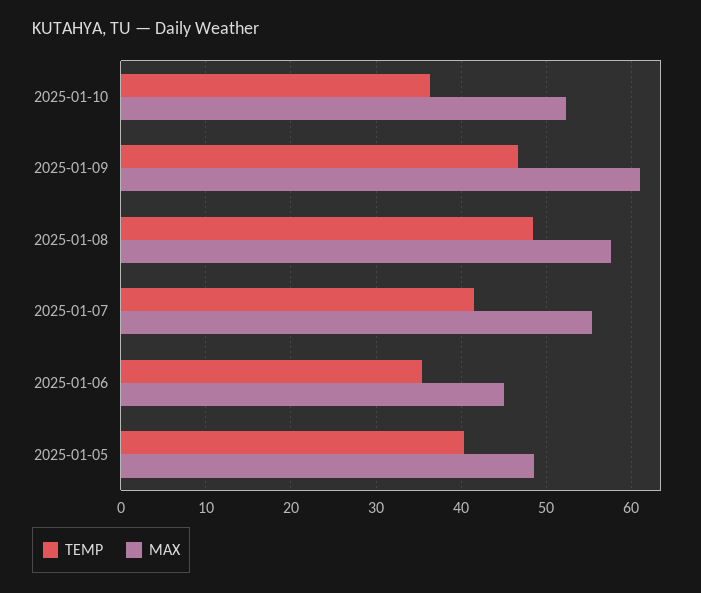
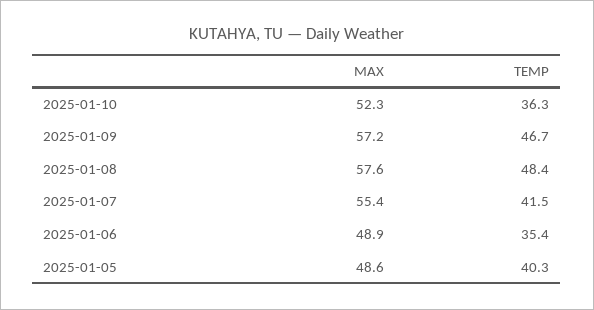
MAX, 2025-01-09: 61 -> 57.2
MAX, 2025-01-06: 45 -> 48.9

